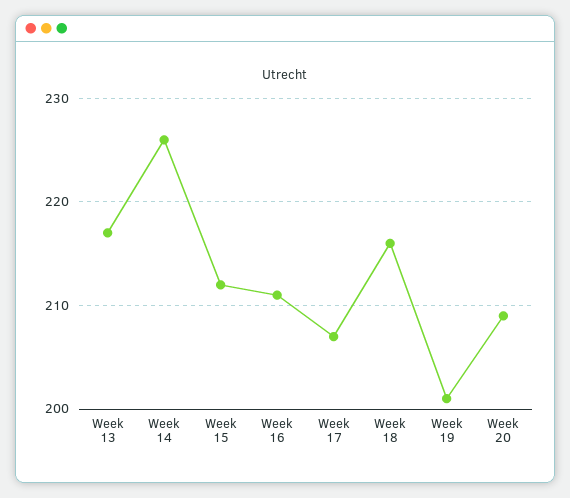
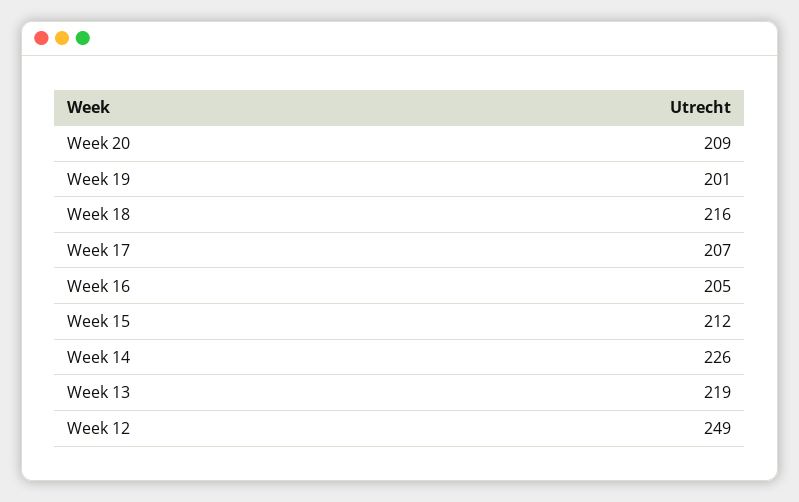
Week 13: 217 -> 219
Week 16: 211 -> 205
Week 12: none -> 249

